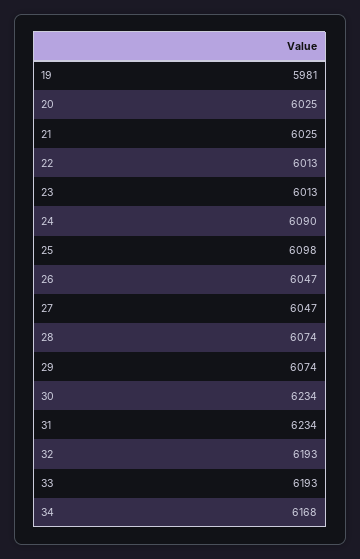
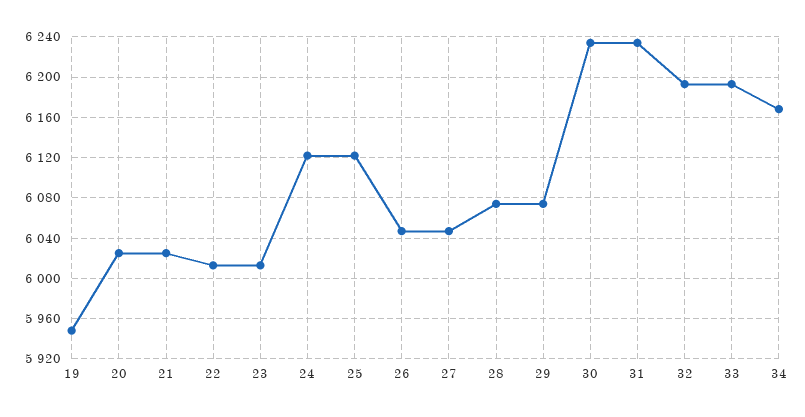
19: 5981 -> 5950
24: 6090 -> 6120
25: 6098 -> 6120

